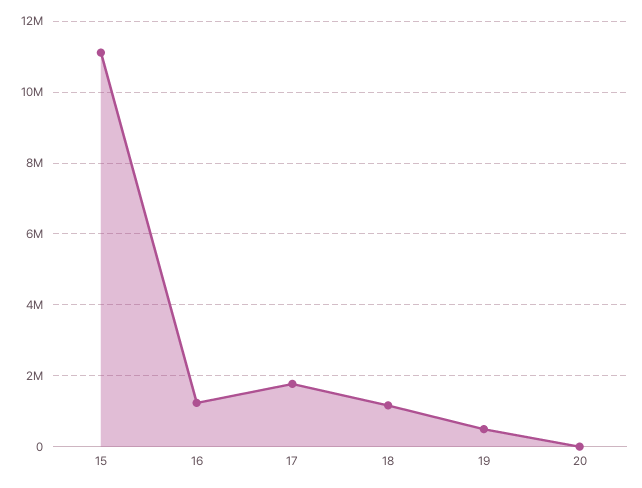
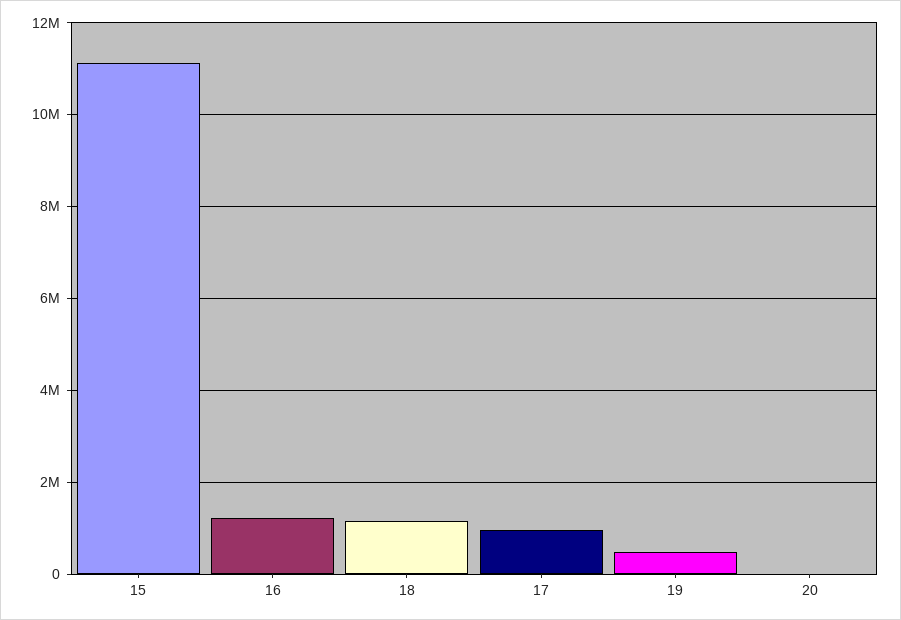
17: 1800000 -> 1000000

